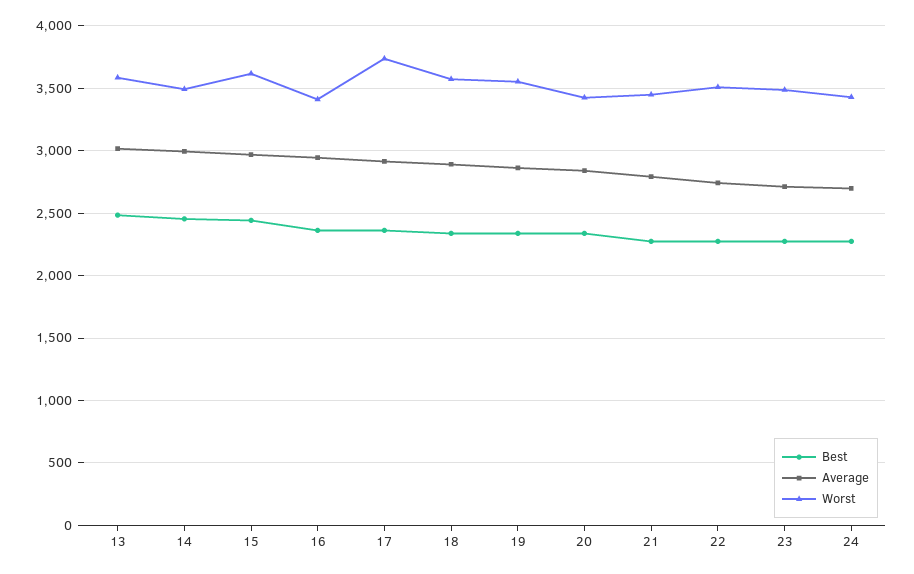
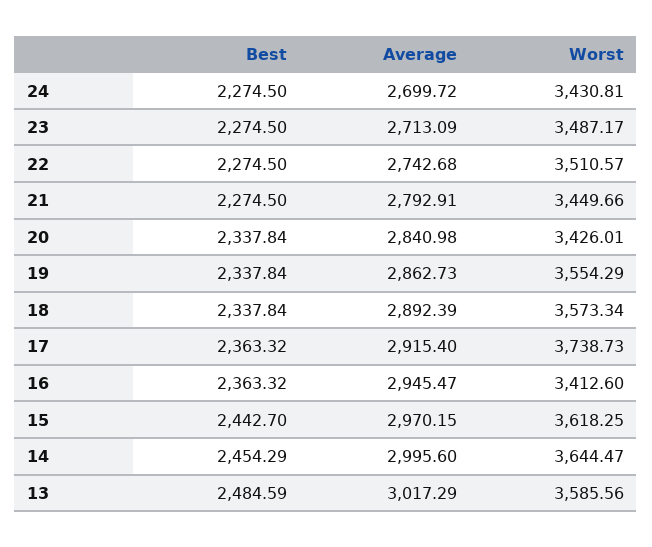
Worst, 14: 3500 -> 3644.47

